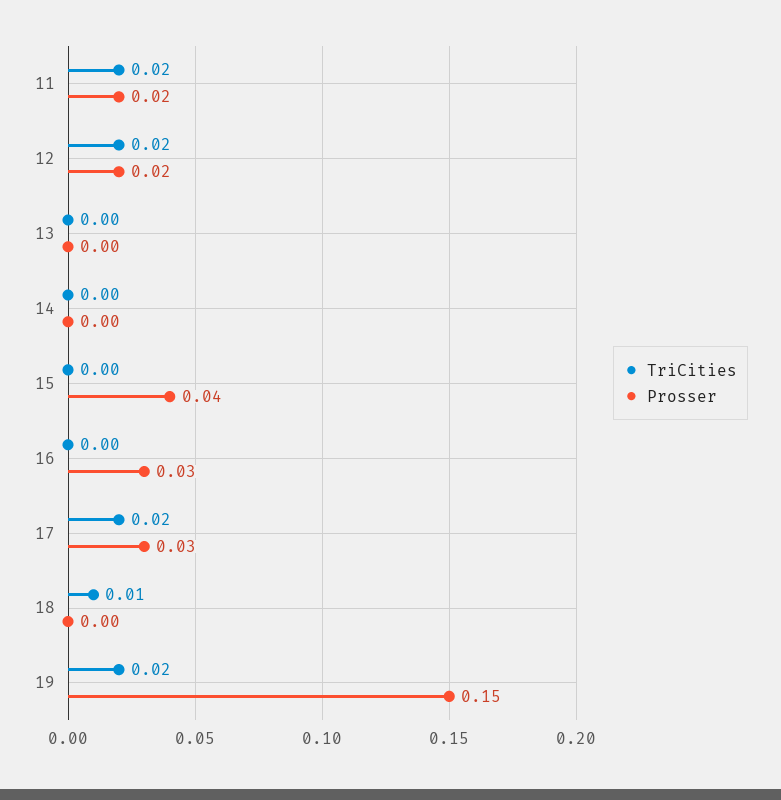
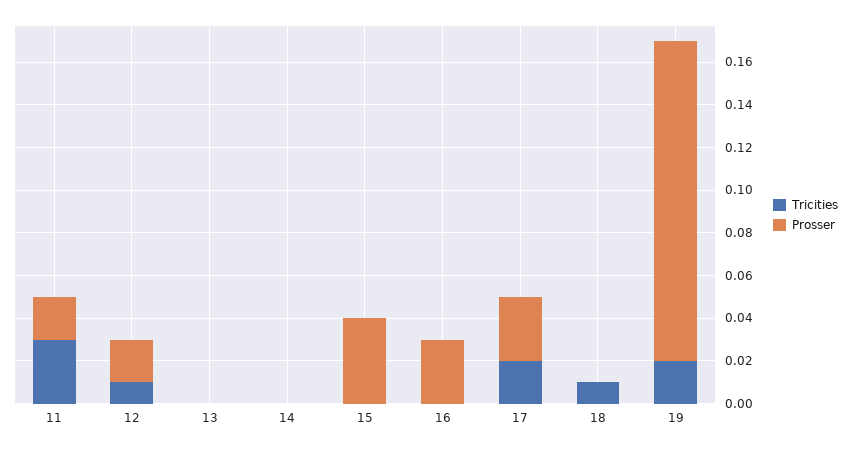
TriCities, 11: 0.02 -> 0.03
TriCities, 12: 0.02 -> 0.01

